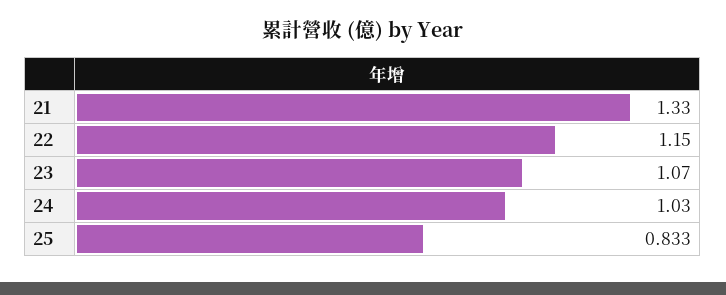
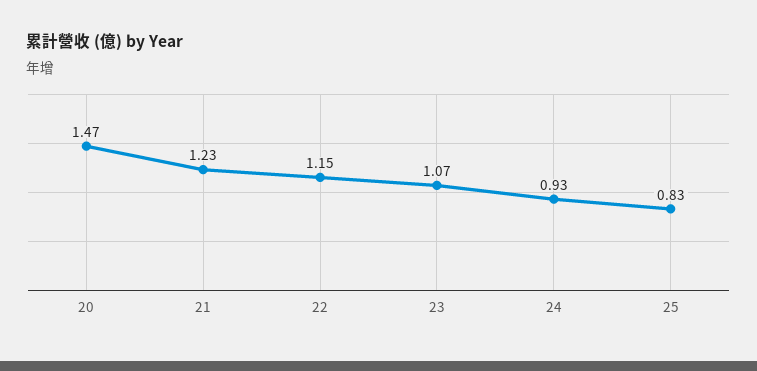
21: 1.33 -> 1.23
24: 1.03 -> 0.93
20: none -> 1.47

